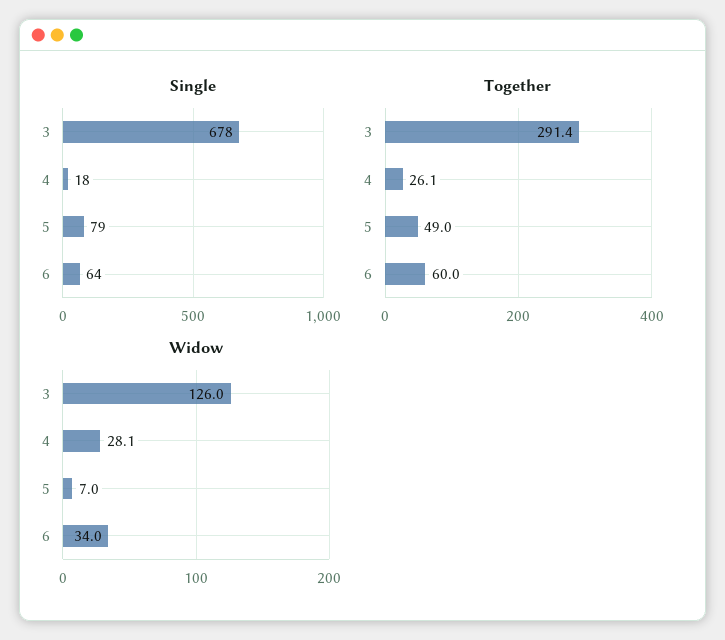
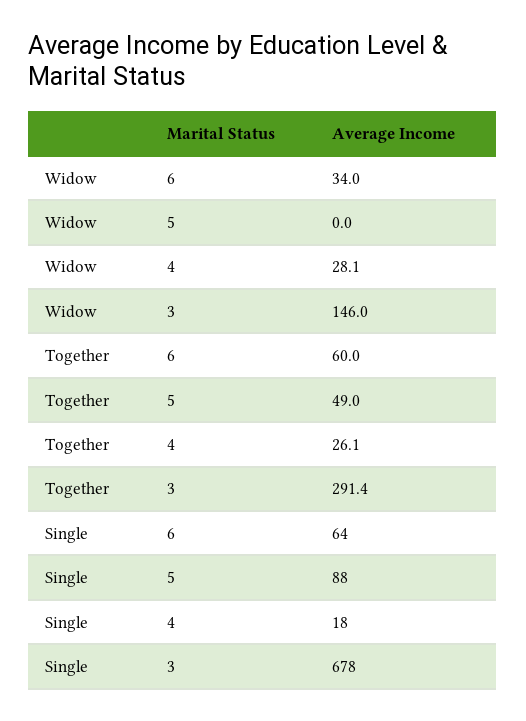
Single, 5: 79 -> 88
Widow, 3: 126 -> 146
Widow, 5: 7 -> 0

